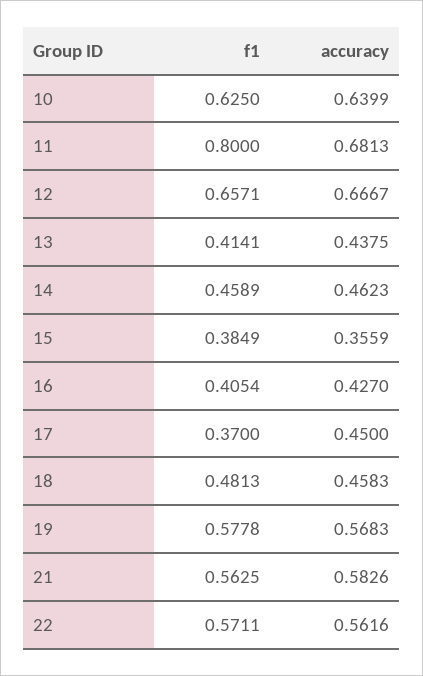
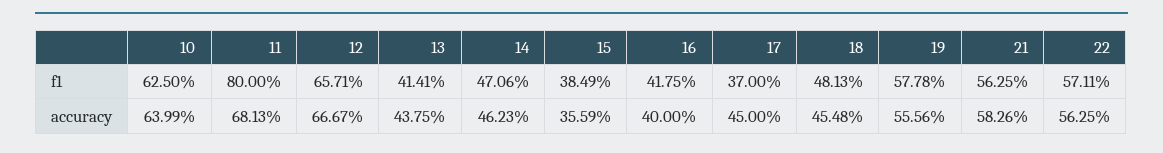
f1, 14: 0.4589 -> 0.4706
f1, 16: 0.4054 -> 0.4175
accuracy, 16: 0.427 -> 0.4
accuracy, 18: 0.4583 -> 0.4548
accuracy, 19: 0.5683 -> 0.5556
accuracy, 22: 0.5616 -> 0.5625

